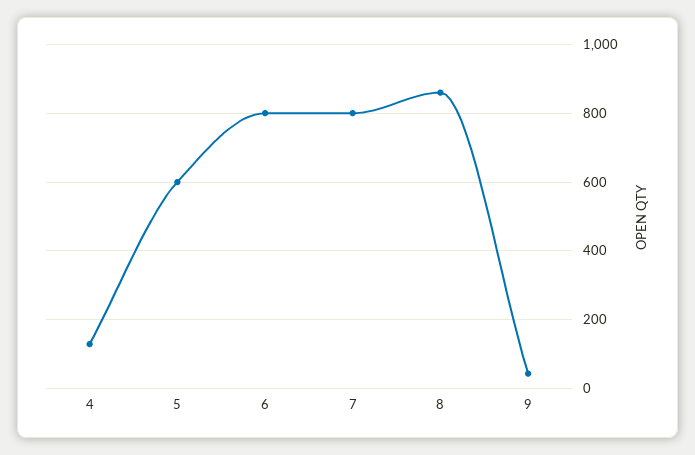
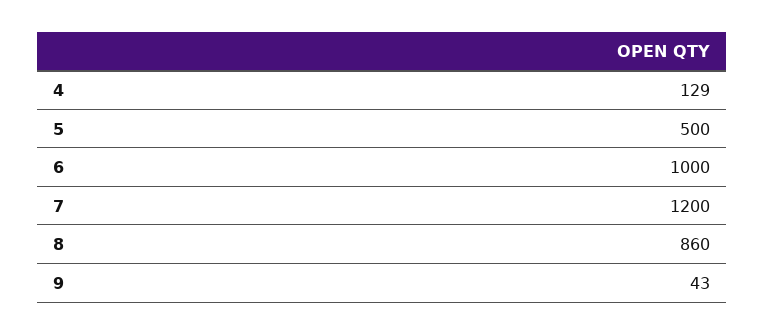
5: 600 -> 500
6: 800 -> 1000
7: 800 -> 1200

